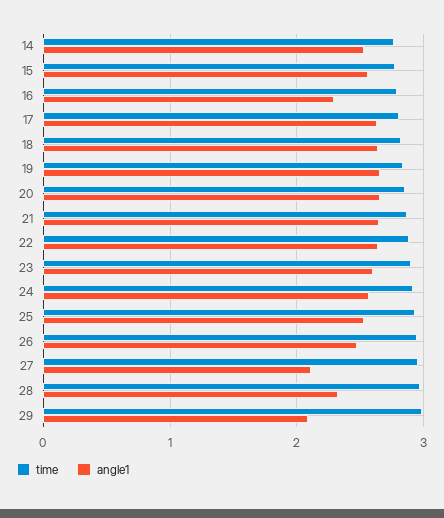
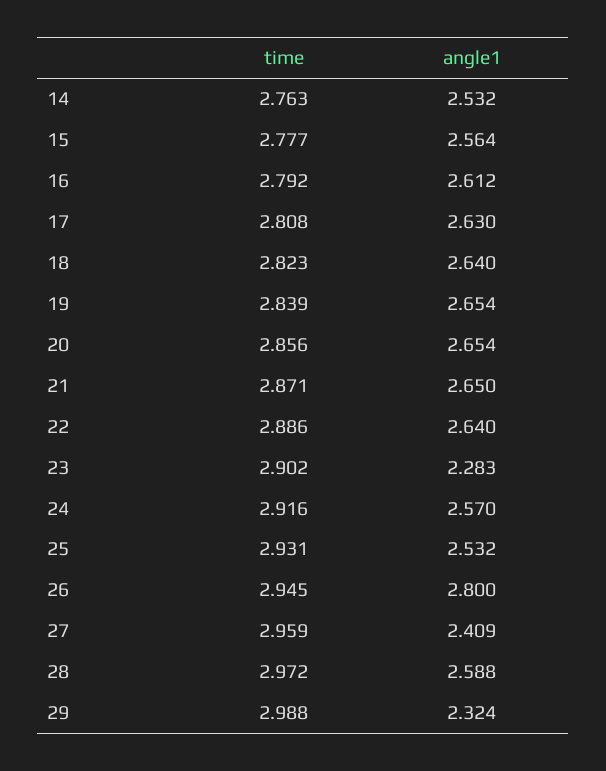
angle1, 16: 2.3 -> 2.612
angle1, 23: 2.6 -> 2.283
angle1, 26: 2.5 -> 2.8
angle1, 27: 2.1 -> 2.409
angle1, 28: 2.3 -> 2.588
angle1, 29: 2.1 -> 2.324

